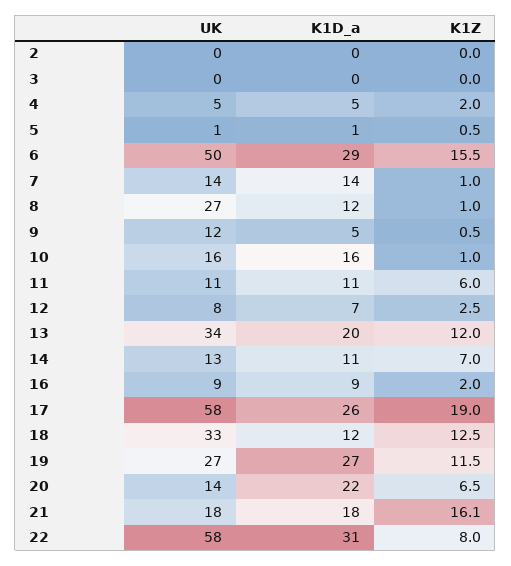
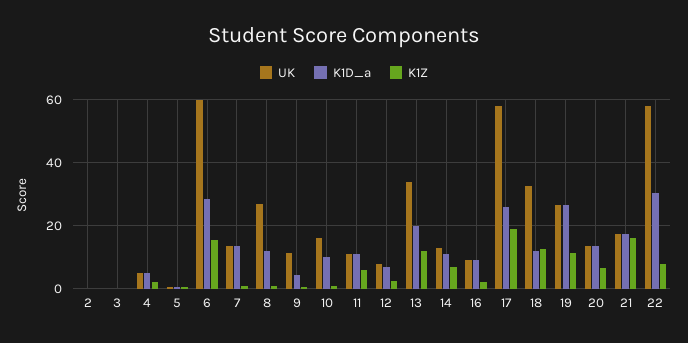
UK, 6: 50 -> 60
K1D_a, 10: 16 -> 10
K1D_a, 20: 22 -> 14

